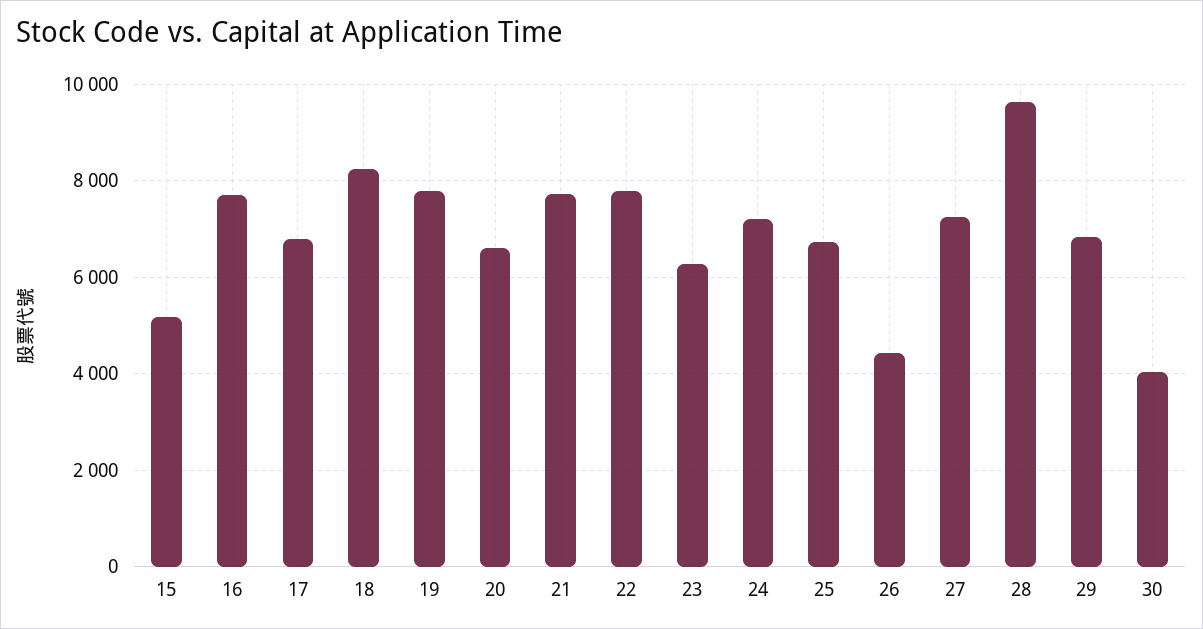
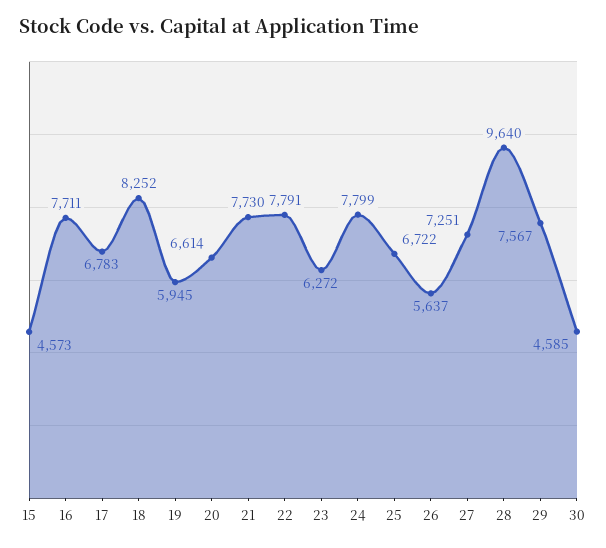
15: 5200 -> 4573
19: 7800 -> 5945
24: 7200 -> 7799
26: 4400 -> 5637
29: 6800 -> 7567
30: 4000 -> 4585

